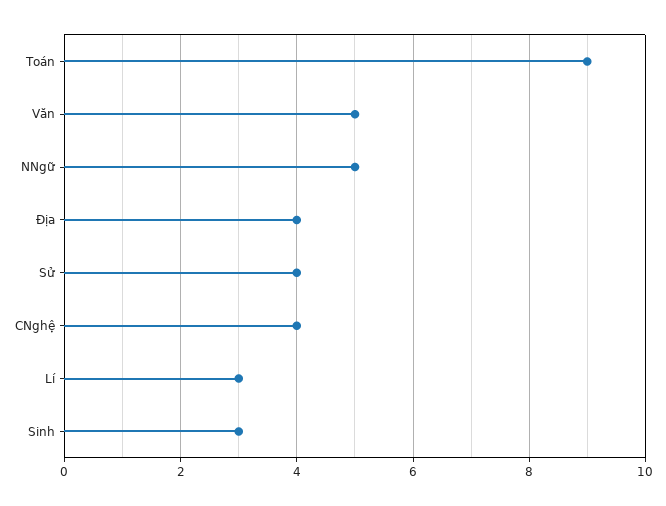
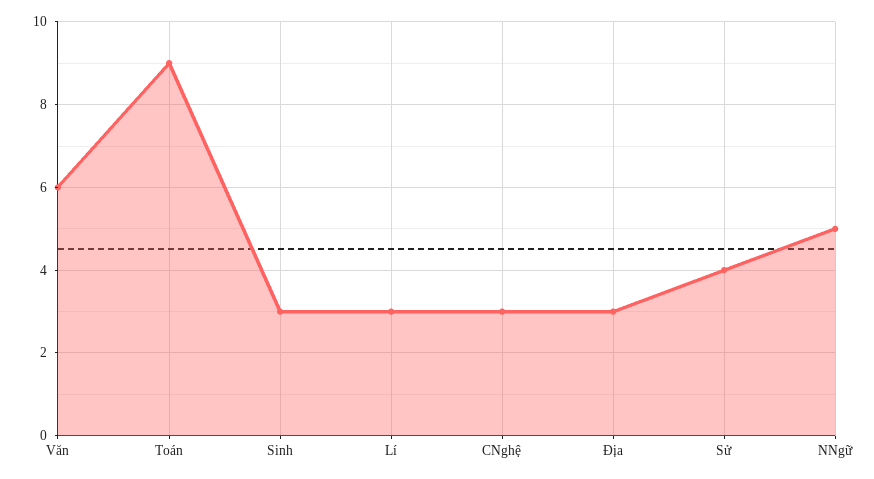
Văn: 5 -> 6
Địa: 4 -> 3
CNghệ: 4 -> 3

